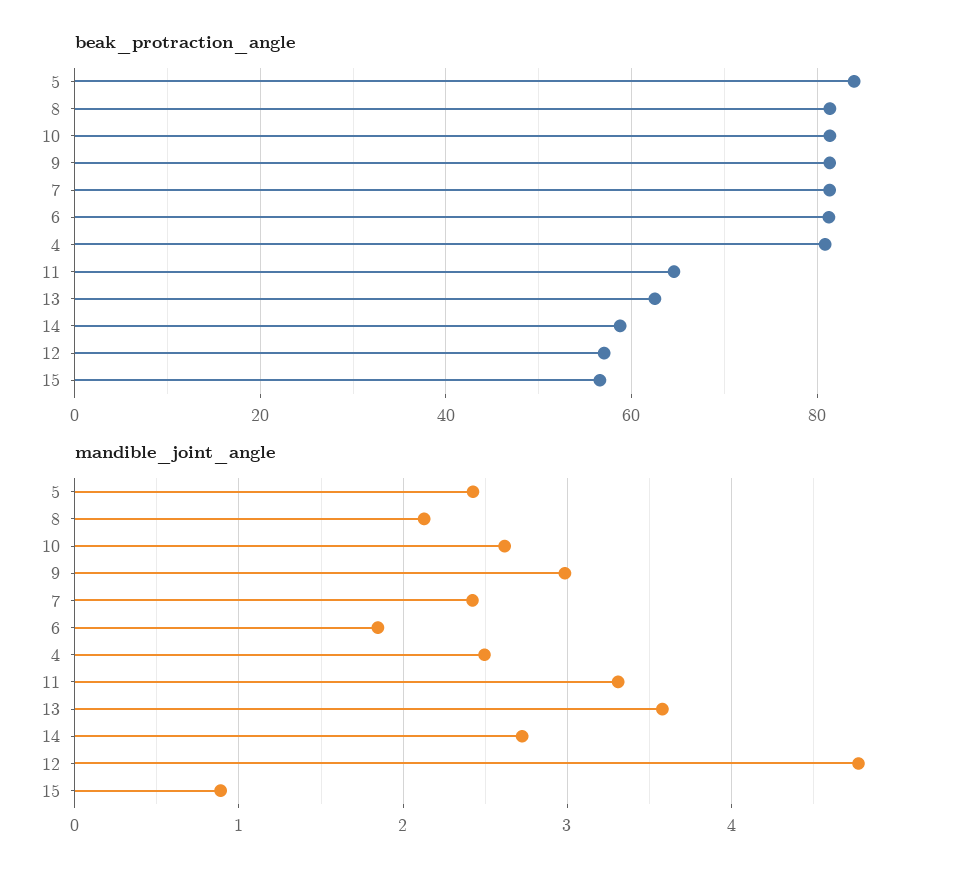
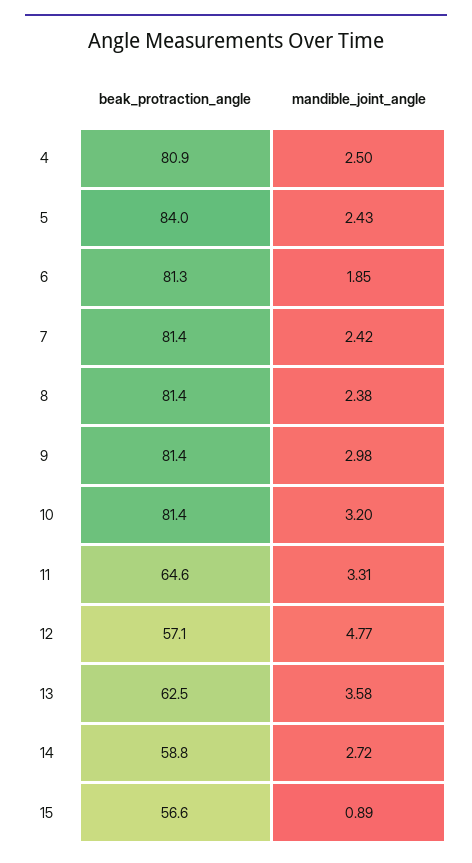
mandible_joint_angle, 8: 2.1 -> 2.38
mandible_joint_angle, 10: 2.6 -> 3.2

